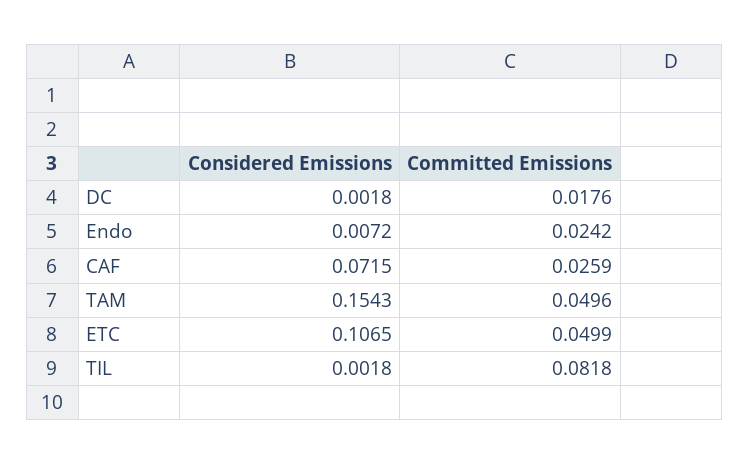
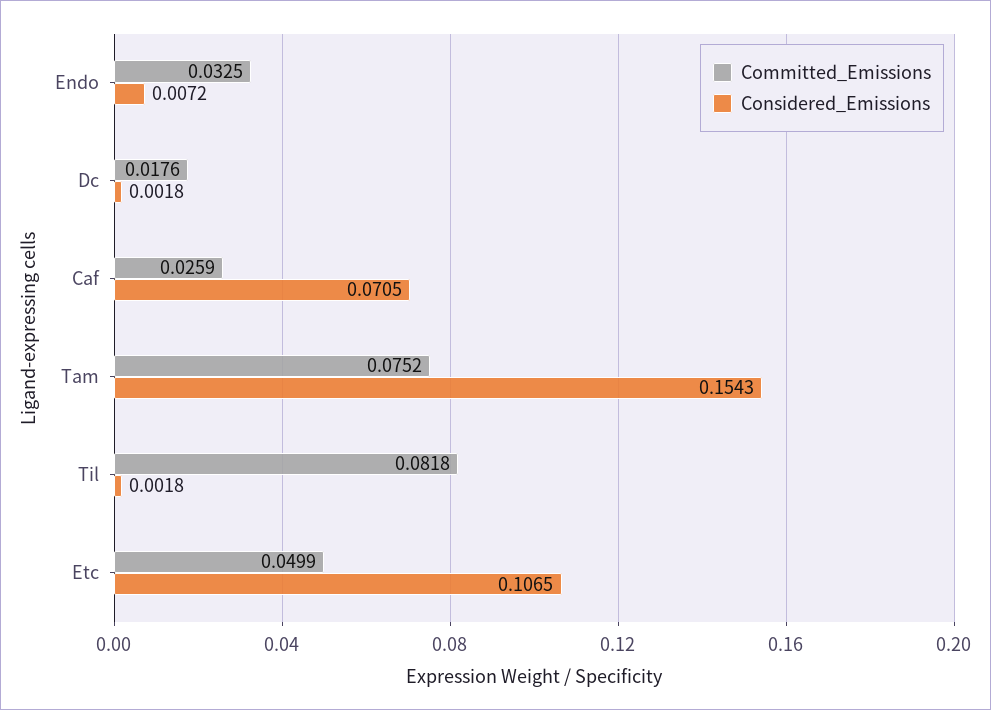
Committed Emissions, Endo: 0.0242 -> 0.0325
Considered Emissions, CAF: 0.0715 -> 0.0705
Committed Emissions, TAM: 0.0496 -> 0.0752

